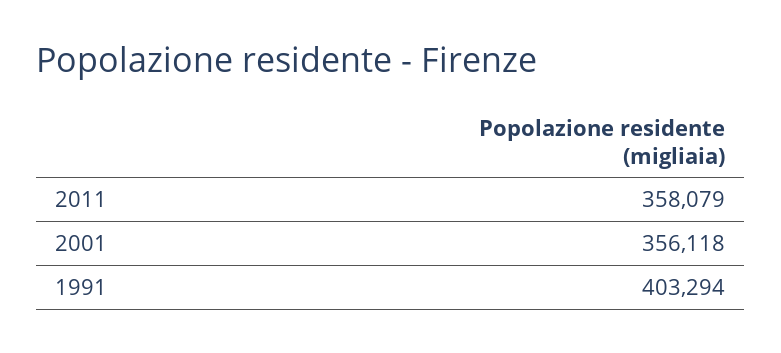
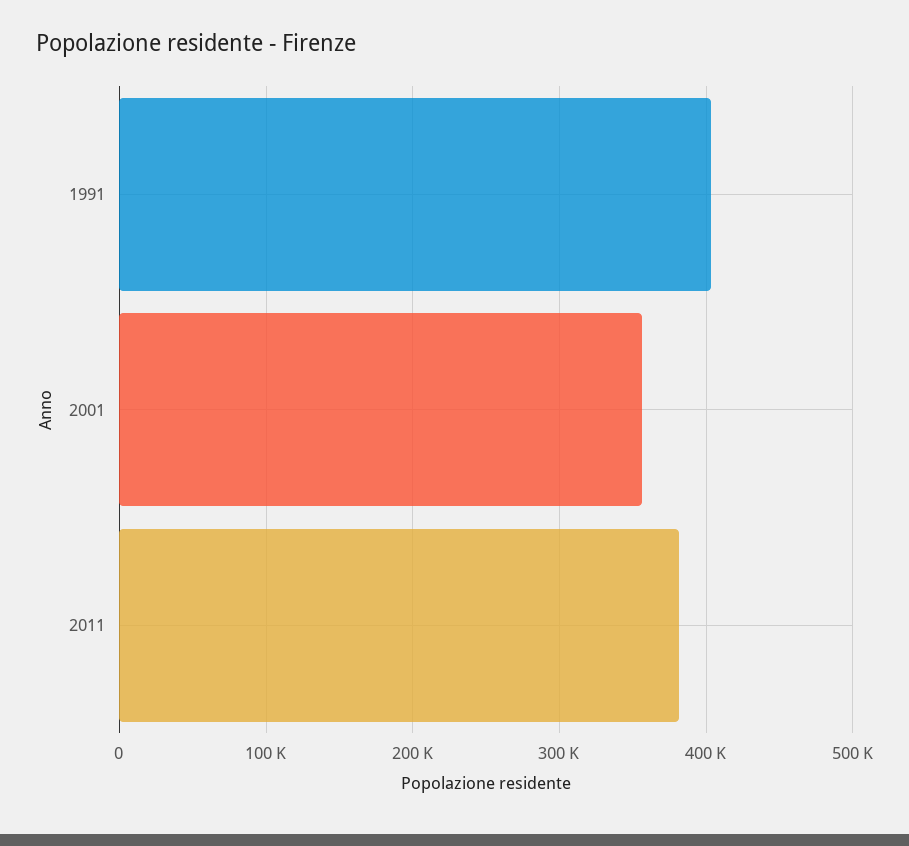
2011: 358079 -> 380000

